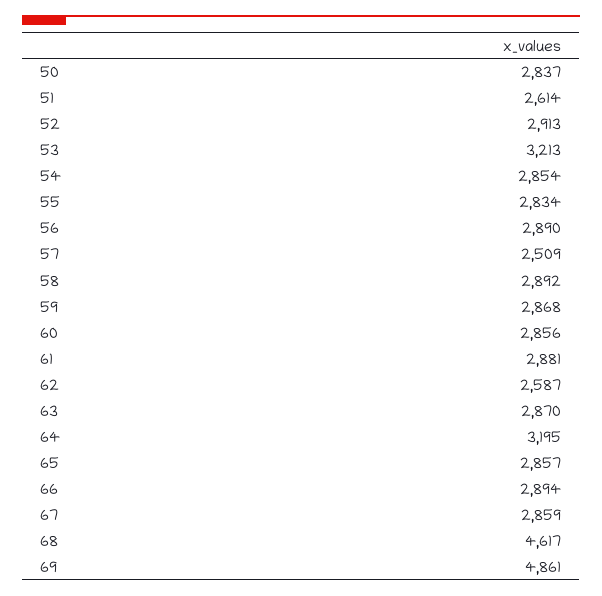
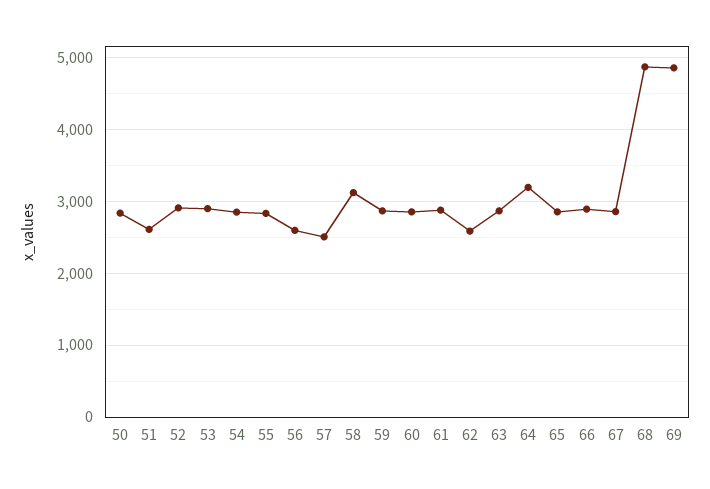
53: 3213 -> 2900
56: 2890 -> 2600
58: 2892 -> 3100
68: 4617 -> 4900

